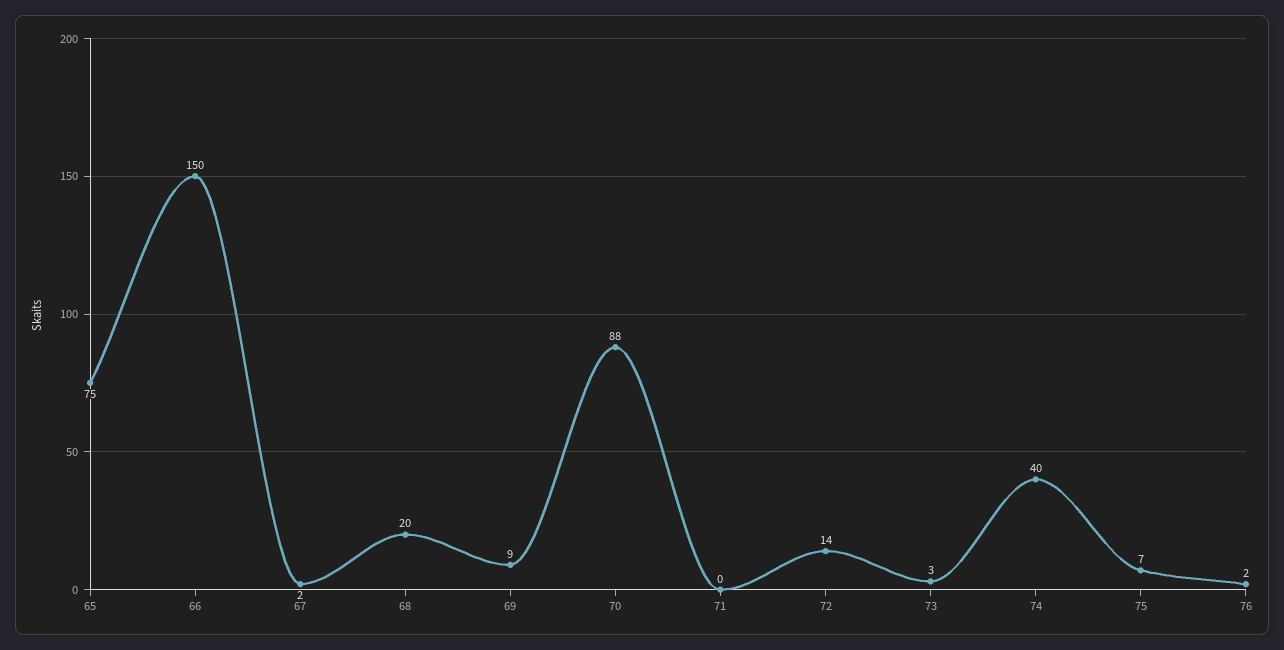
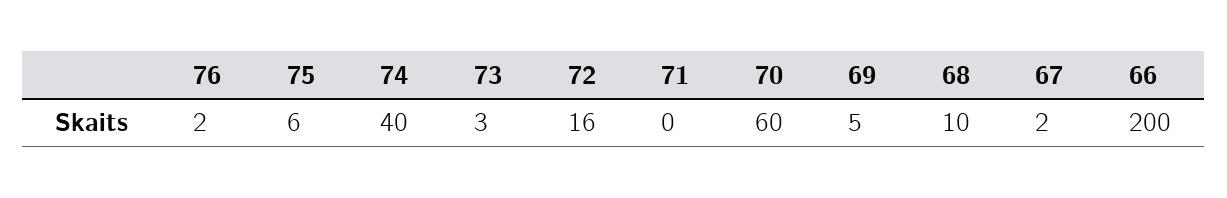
65: 75 -> none
66: 150 -> 200
68: 20 -> 10
69: 9 -> 5
70: 88 -> 60
72: 14 -> 16
75: 7 -> 6

